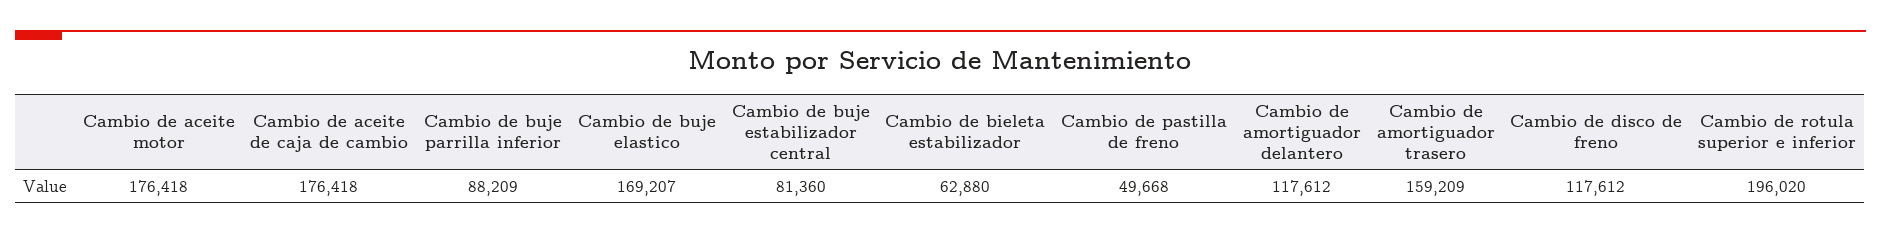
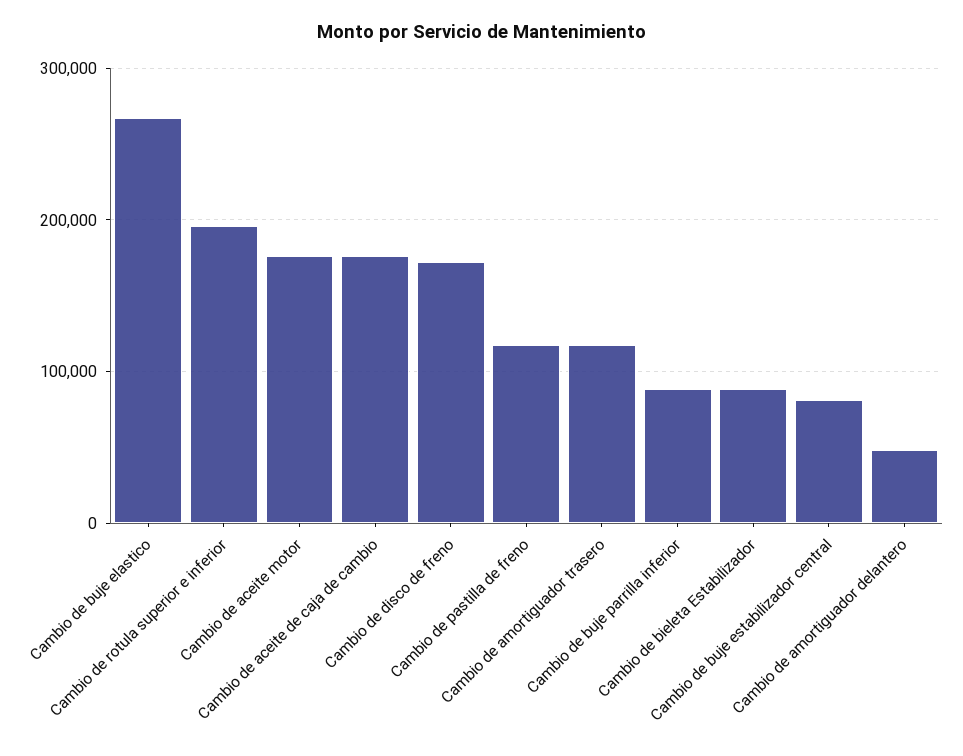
Cambio de buje elastico: 169207 -> 270000
Cambio de bieleta estabilizador: 62880 -> 90000
Cambio de pastilla de freno: 49668 -> 120000
Cambio de amortiguador delantero: 117612 -> 50000
Cambio de amortiguador trasero: 159209 -> 120000
Cambio de disco de freno: 117612 -> 170000

